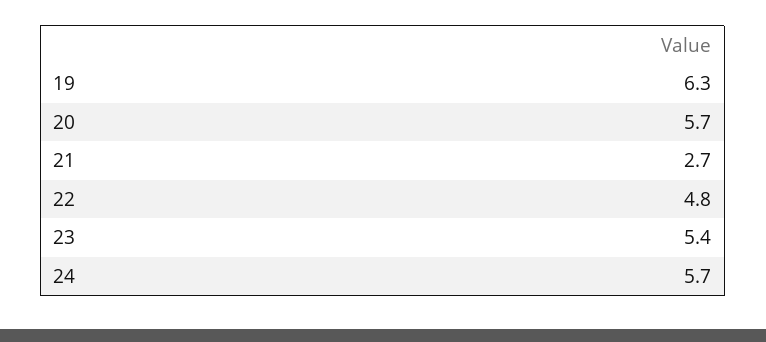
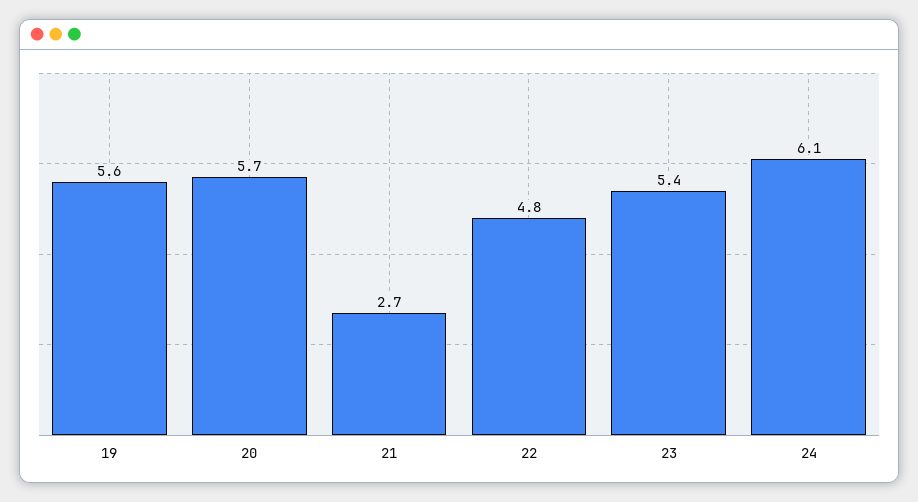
19: 6.3 -> 5.6
24: 5.7 -> 6.1

